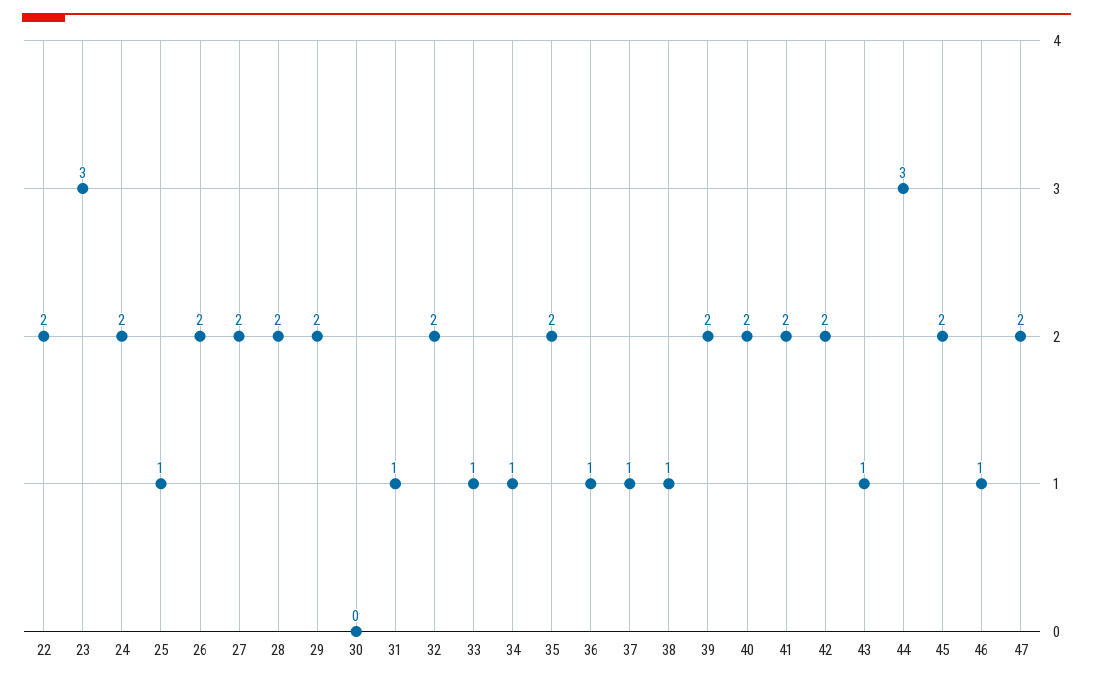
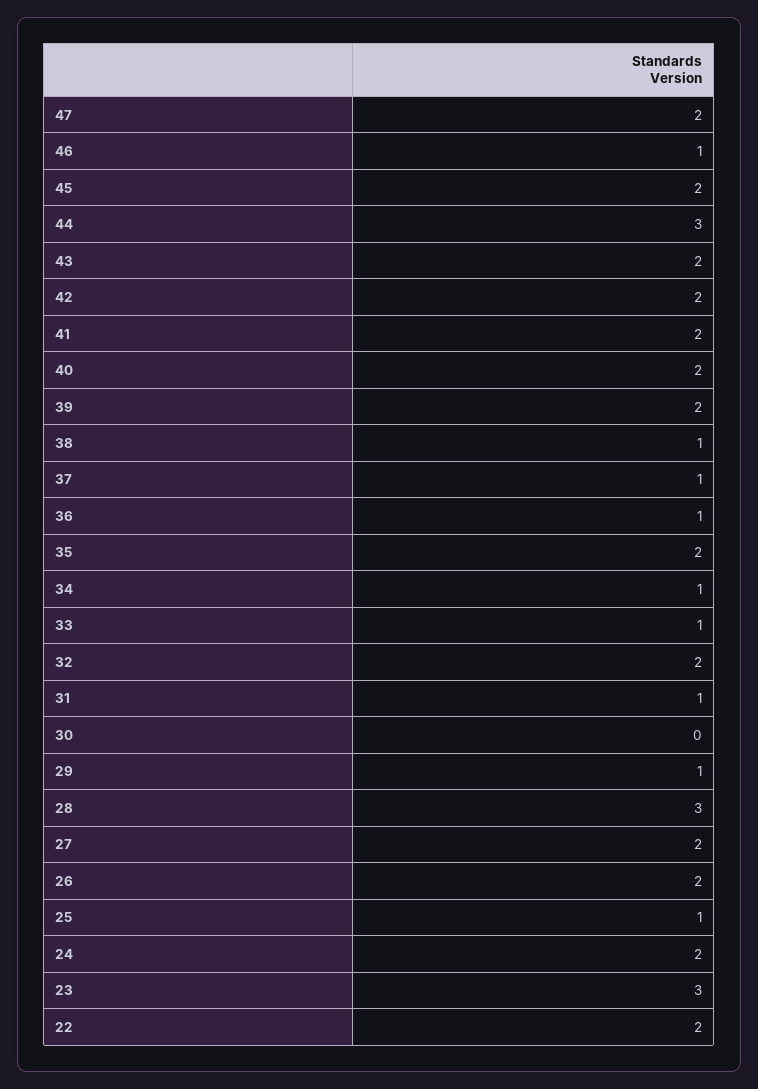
28: 2 -> 3
29: 2 -> 1
43: 1 -> 2

